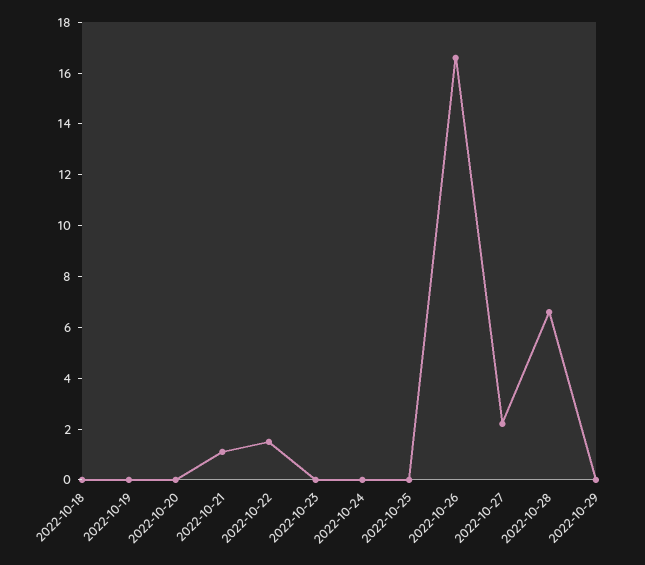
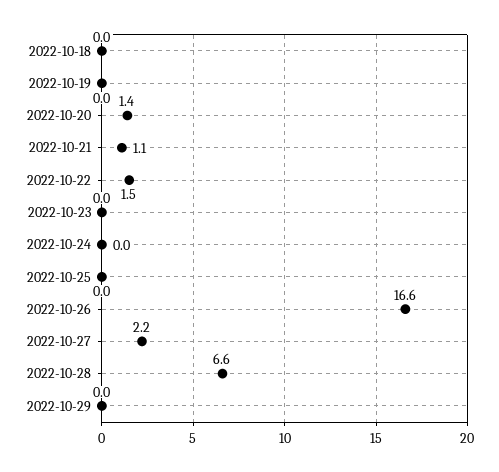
2022-10-20: 0 -> 1.4

